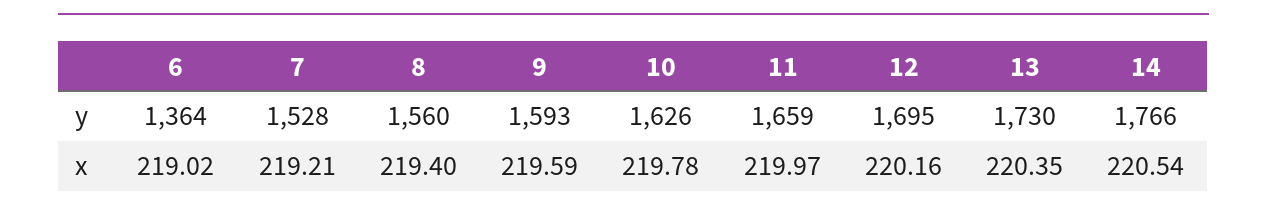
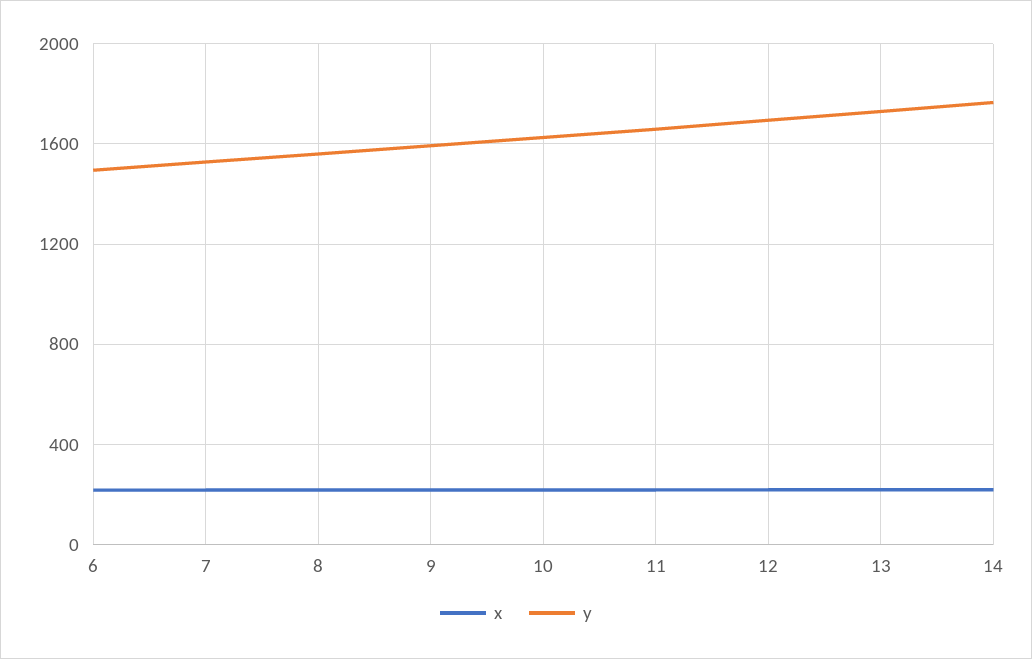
y, 6: 1364 -> 1500

